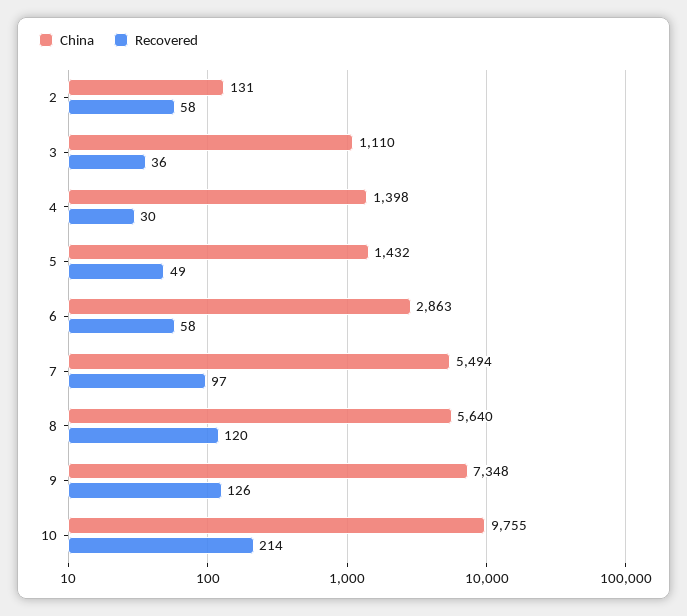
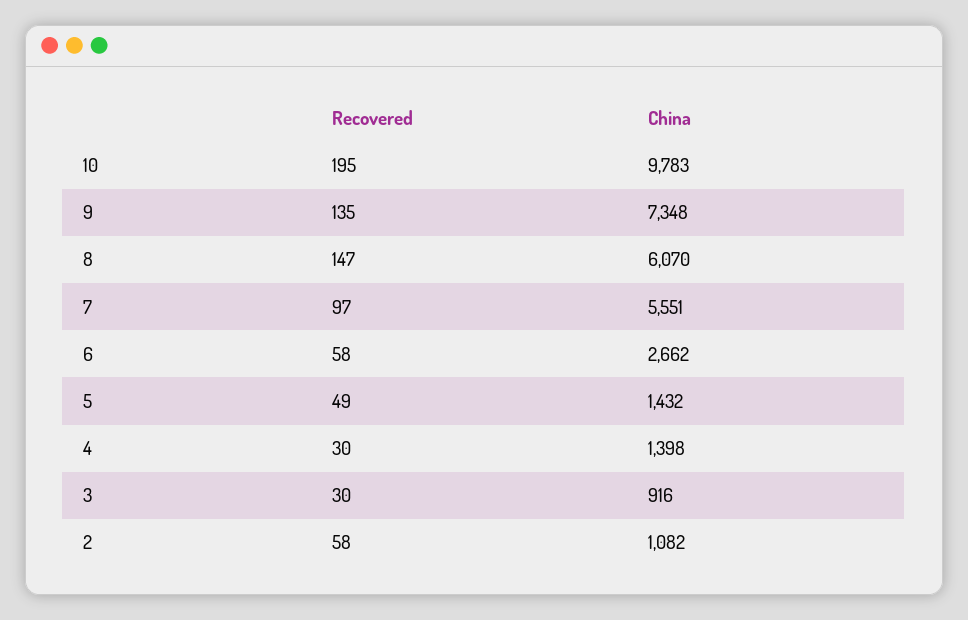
China, 2: 131 -> 1082
China, 3: 1110 -> 916
Recovered, 3: 36 -> 30
China, 6: 2863 -> 2662
China, 7: 5494 -> 5551
China, 8: 5640 -> 6070
Recovered, 8: 120 -> 147
Recovered, 9: 126 -> 135
China, 10: 9755 -> 9783
Recovered, 10: 214 -> 195

